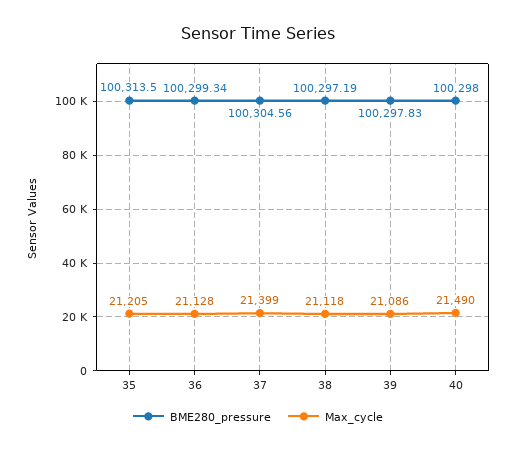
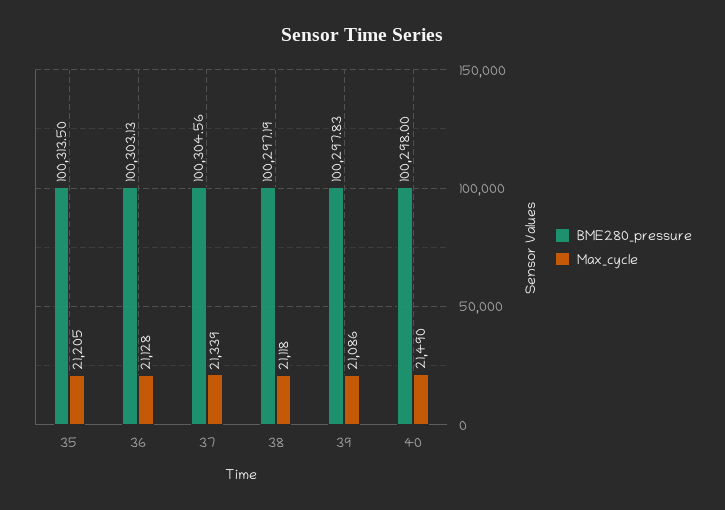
BME280_pressure, 36: 100299.34 -> 100303.13
Max_cycle, 37: 21399 -> 21339

